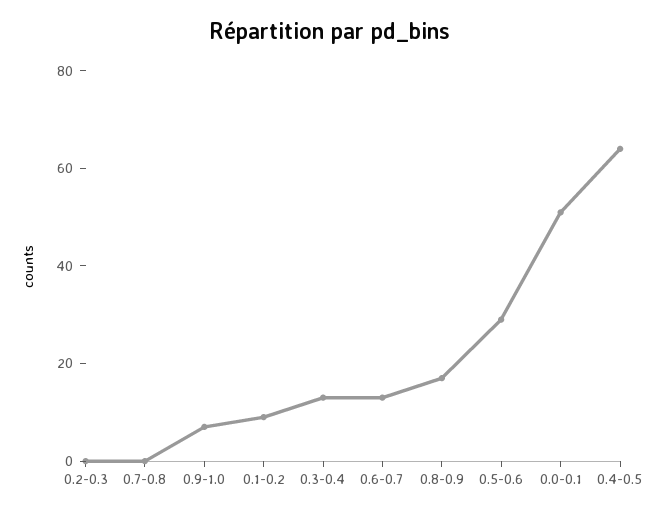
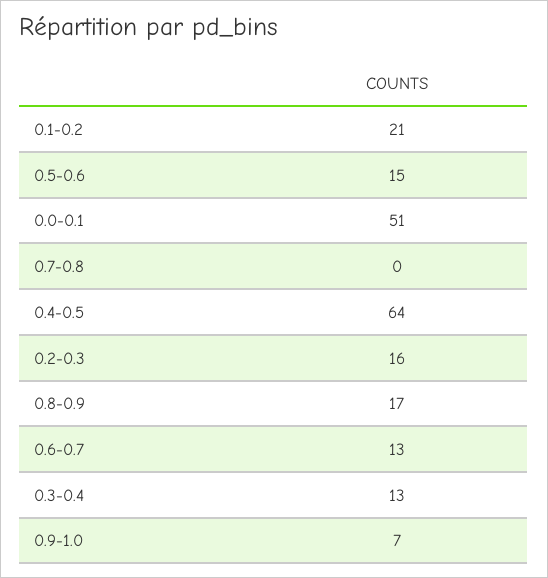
0.2-0.3: 0 -> 16
0.1-0.2: 10 -> 21
0.5-0.6: 30 -> 15

